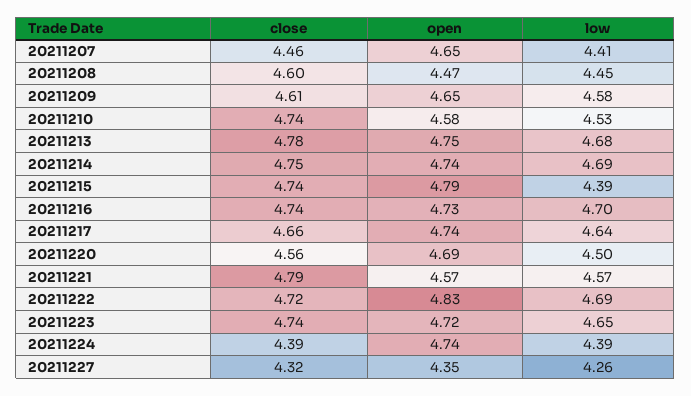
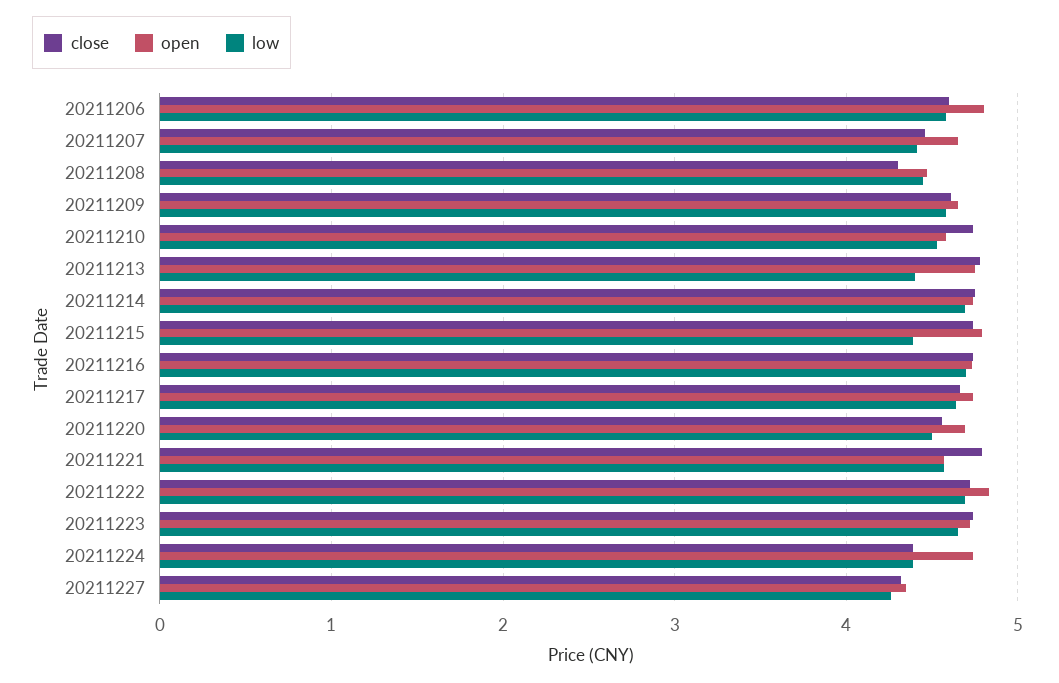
close, 20211208: 4.6 -> 4.3
low, 20211213: 4.68 -> 4.4
close, 20211206: none -> 4.6
open, 20211206: none -> 4.8
low, 20211206: none -> 4.6

